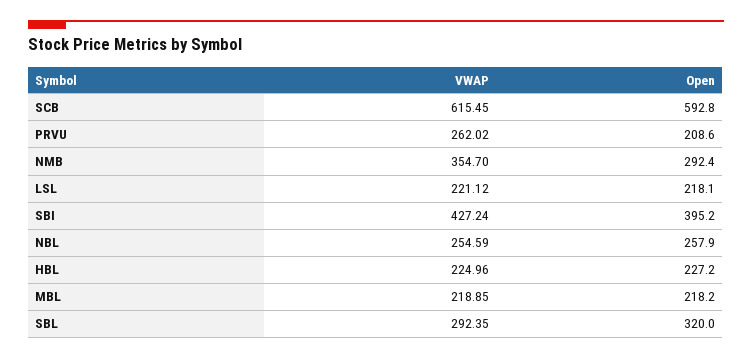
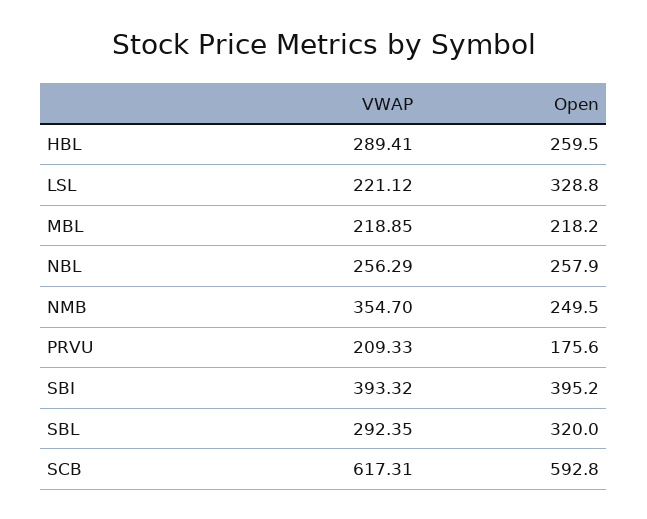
VWAP, SCB: 615.45 -> 617.31
VWAP, PRVU: 262.02 -> 209.33
Open, PRVU: 208.6 -> 175.6
Open, NMB: 292.4 -> 249.5
Open, LSL: 218.1 -> 328.8
VWAP, SBI: 427.24 -> 393.32
VWAP, NBL: 254.59 -> 256.29
VWAP, HBL: 224.96 -> 289.41
Open, HBL: 227.2 -> 259.5

